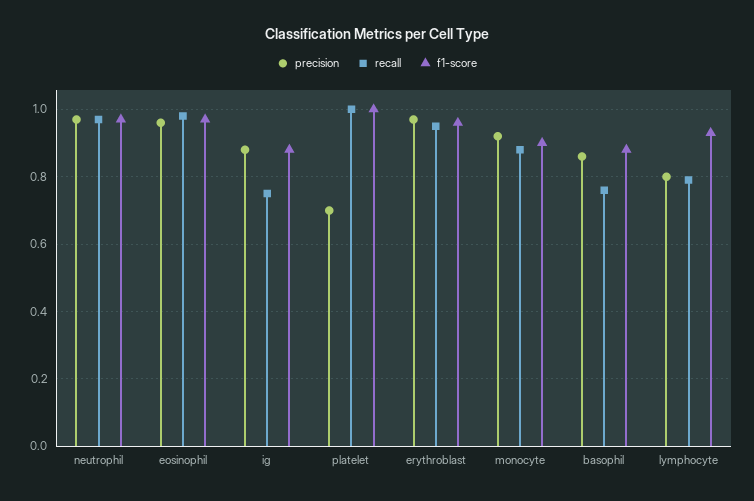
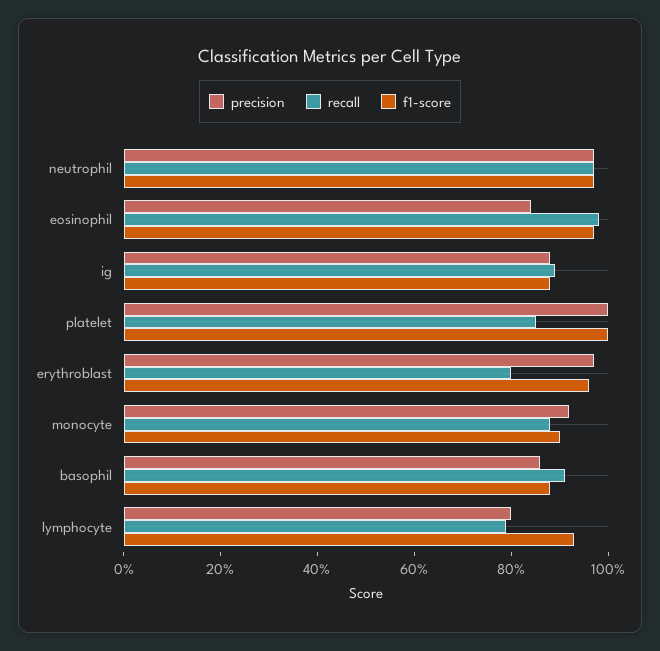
precision, eosinophil: 0.95 -> 0.85
recall, ig: 0.75 -> 0.9
precision, platelet: 0.7 -> 1
recall, platelet: 1 -> 0.85
recall, erythroblast: 0.95 -> 0.8
recall, basophil: 0.75 -> 0.9

